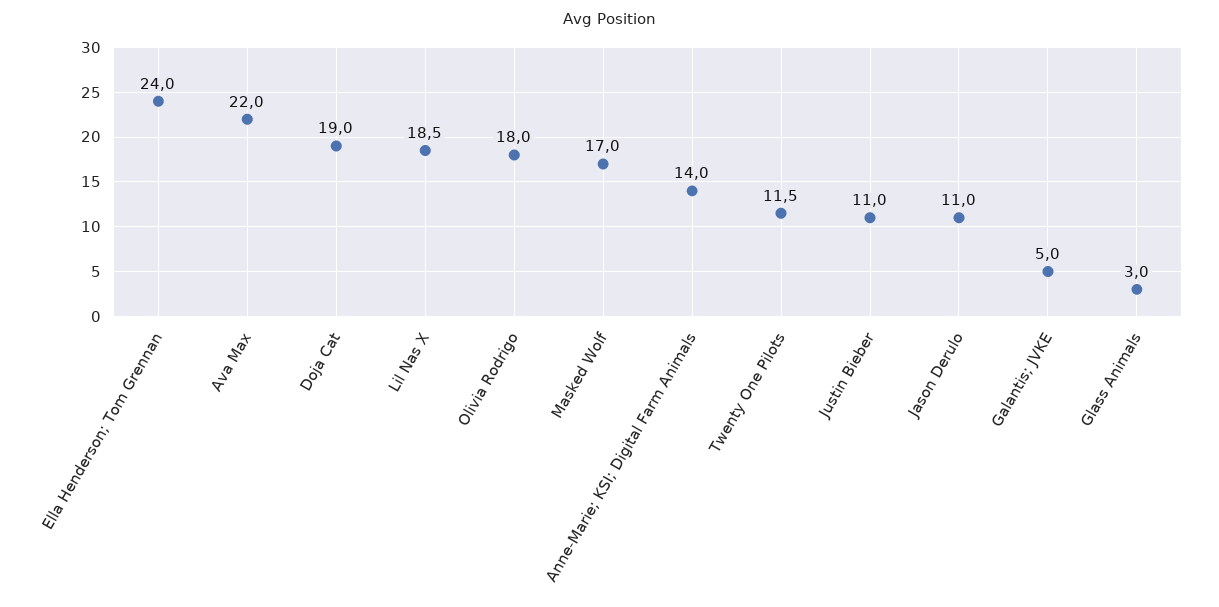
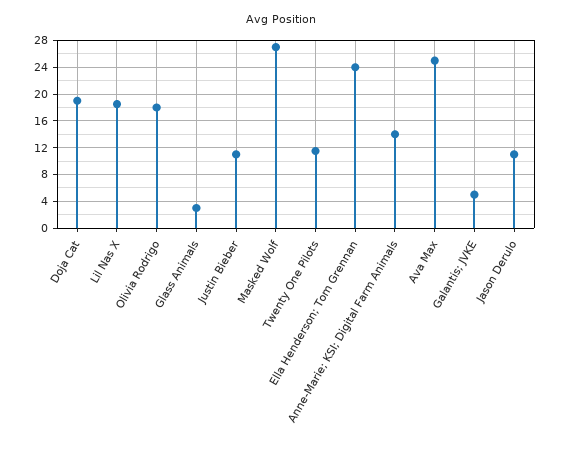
Ava Max: 22 -> 25
Masked Wolf: 17 -> 27

